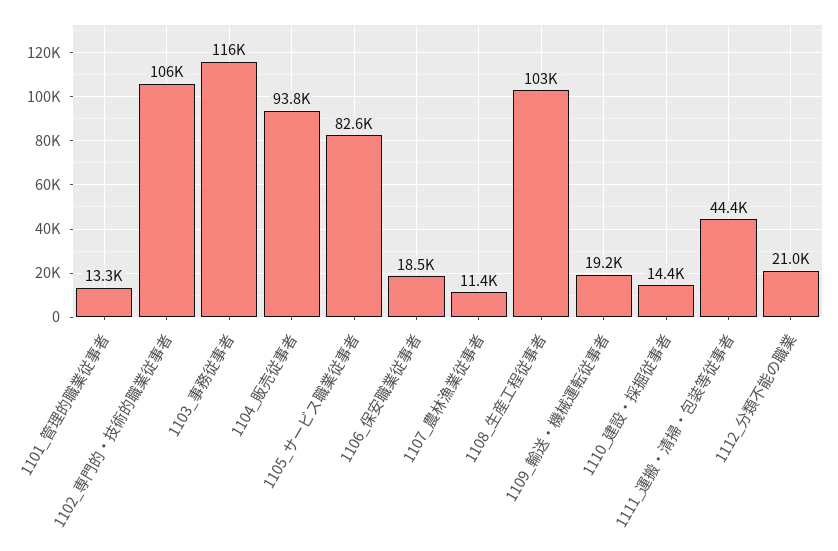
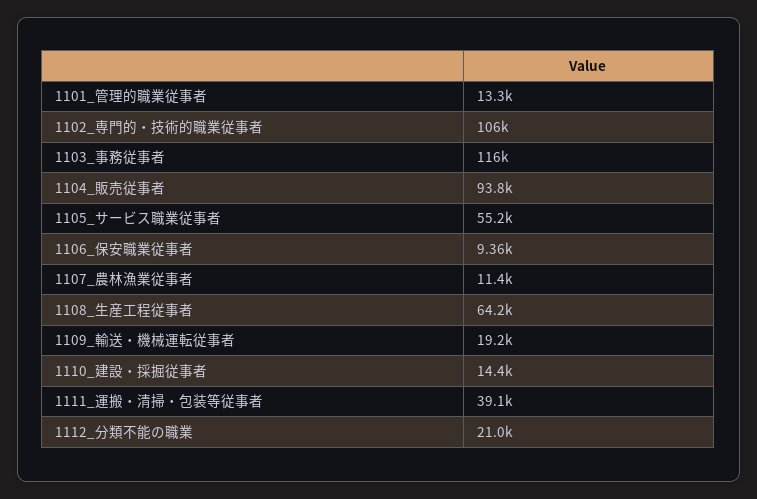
1105_サービス職業従事者: 82600 -> 55200
1106_保安職業従事者: 18500 -> 9360
1108_生産工程従事者: 103000 -> 64200
1111_運搬・清掃・包装等従事者: 44400 -> 39100

